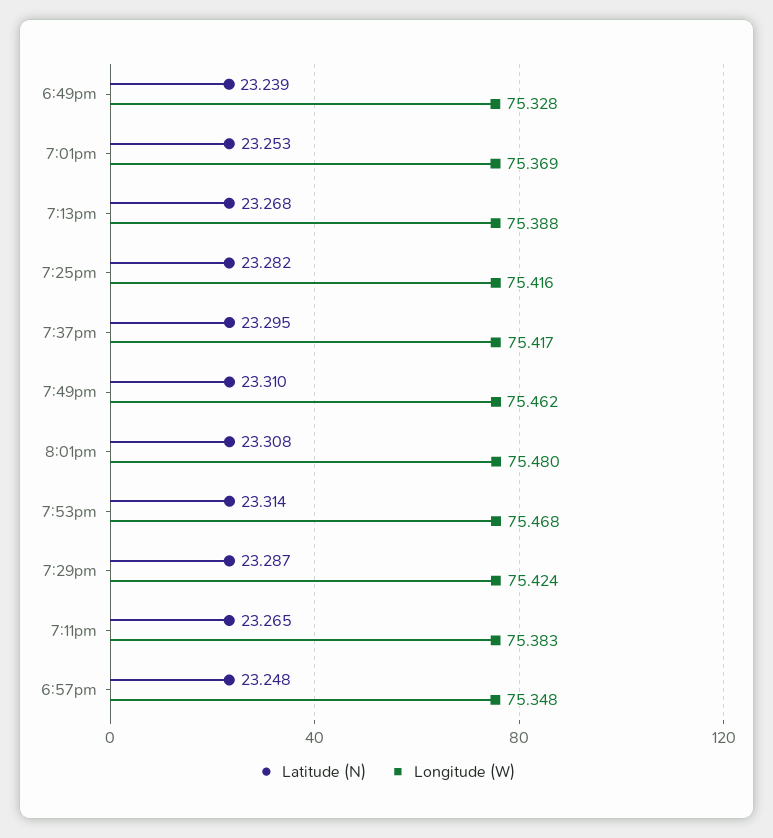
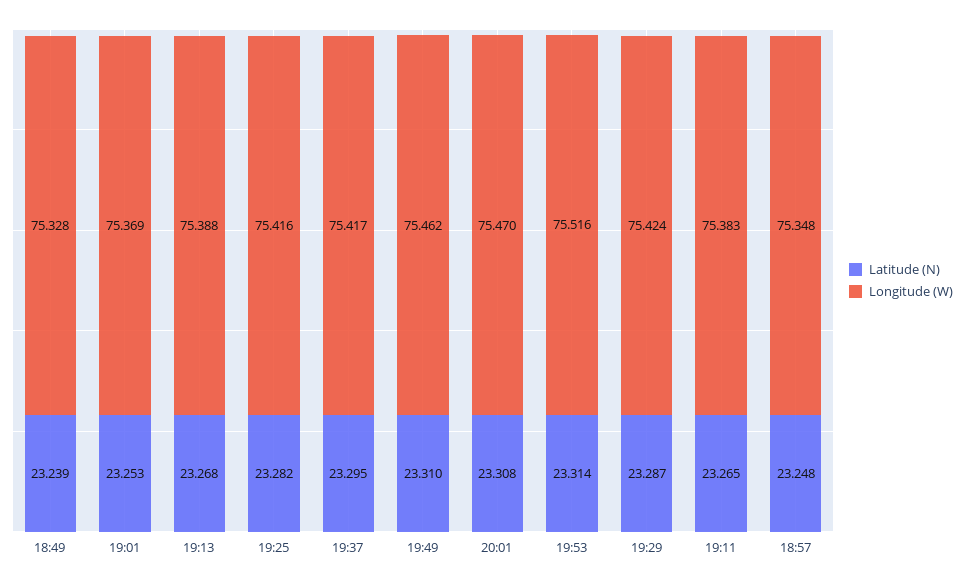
Longitude (W), 8:01pm: 75.48 -> 75.47
Longitude (W), 7:53pm: 75.468 -> 75.516

